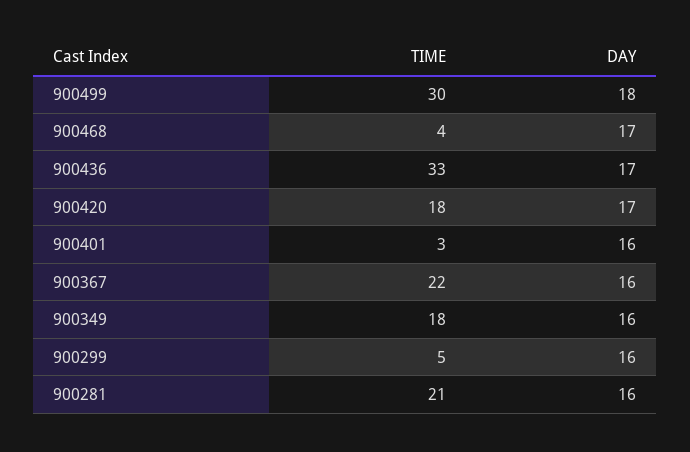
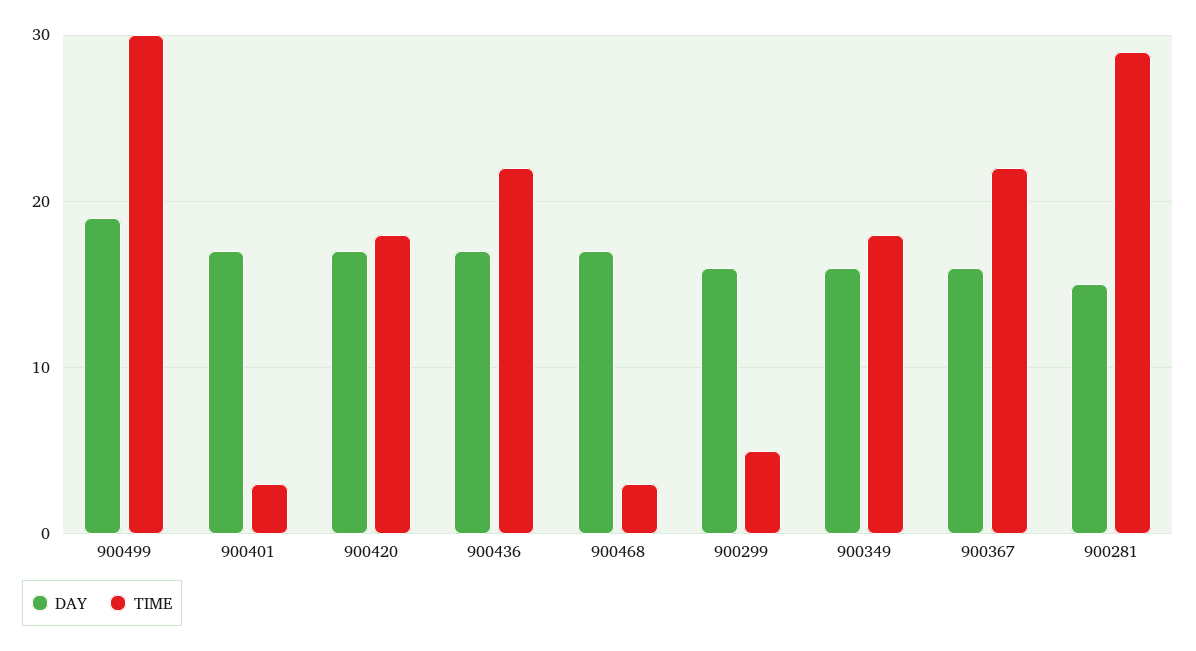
DAY, 900499: 18 -> 19
TIME, 900468: 4 -> 3
TIME, 900436: 33 -> 22
DAY, 900401: 16 -> 17
TIME, 900281: 21 -> 29
DAY, 900281: 16 -> 15

